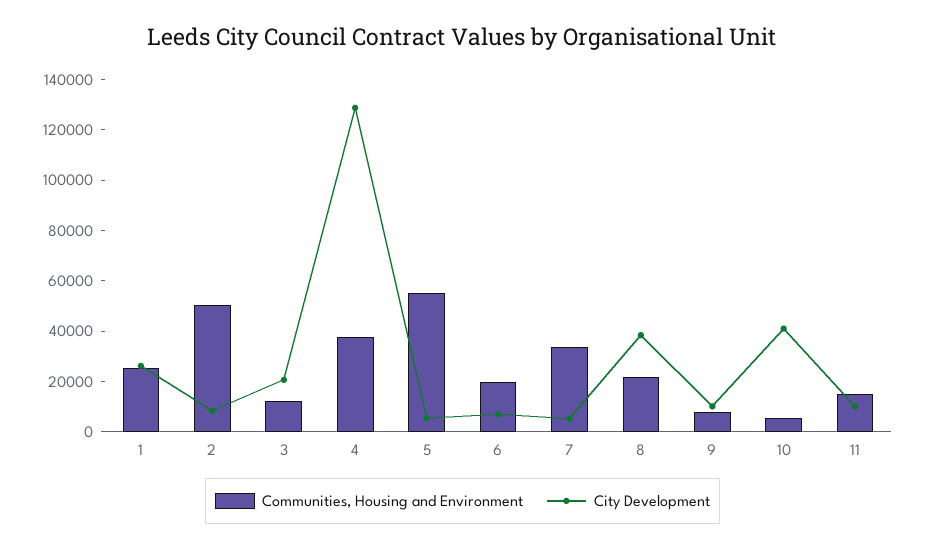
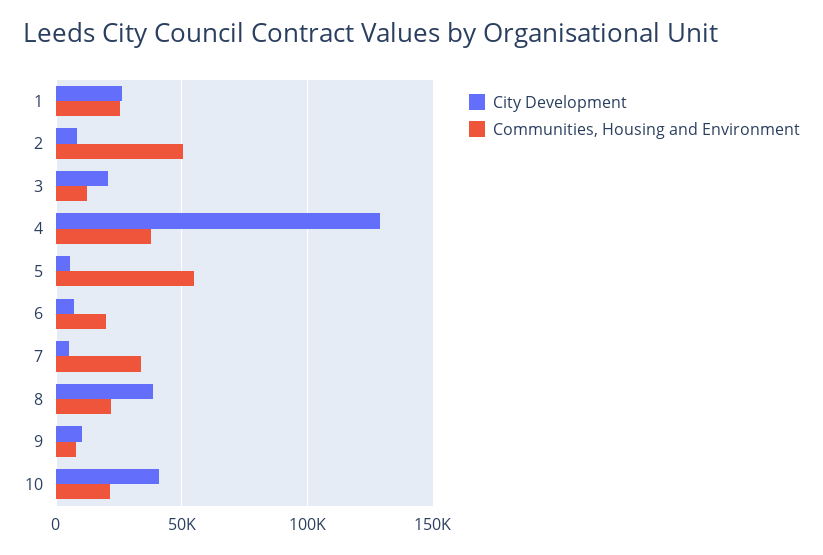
Communities, Housing and Environment, 10: 5000 -> 20000
Communities, Housing and Environment, 11: 15000 -> none
City Development, 11: 10000 -> none

